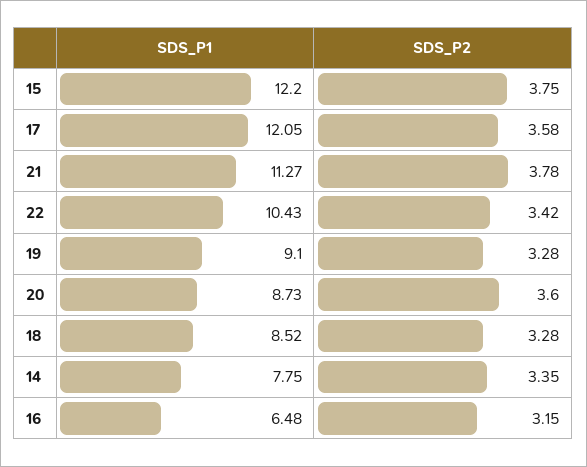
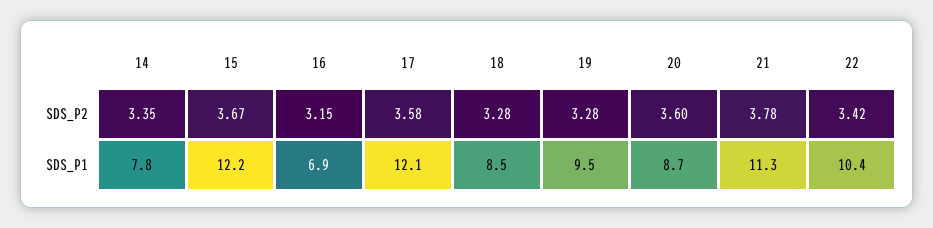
SDS_P2, 15: 3.75 -> 3.67
SDS_P1, 19: 9.1 -> 9.5
SDS_P1, 16: 6.48 -> 6.9

